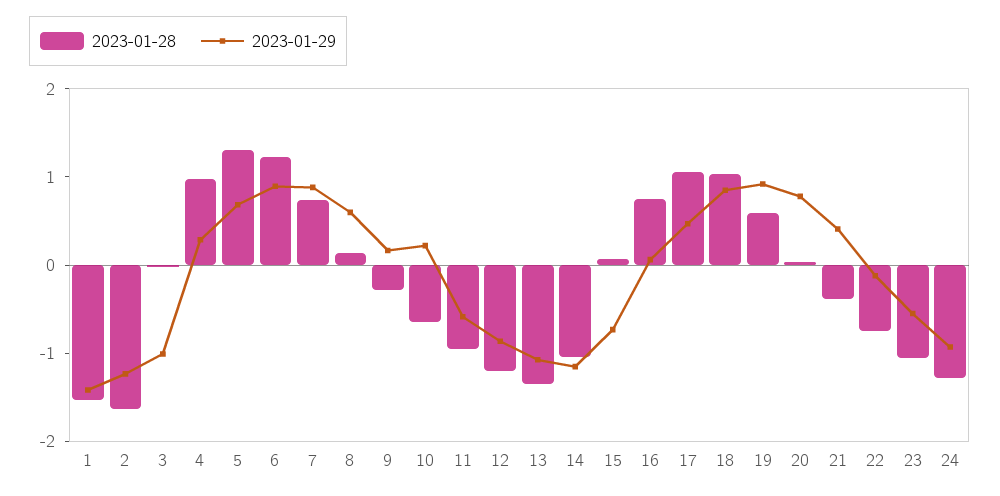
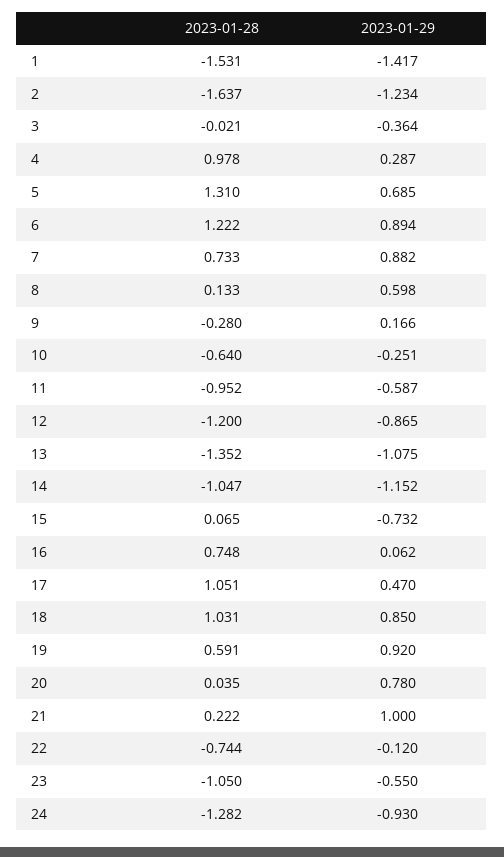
2023-01-29, 3: -1 -> -0.364
2023-01-29, 10: 0.2 -> -0.251
2023-01-28, 21: -0.4 -> 0.222
2023-01-29, 21: 0.4 -> 1

